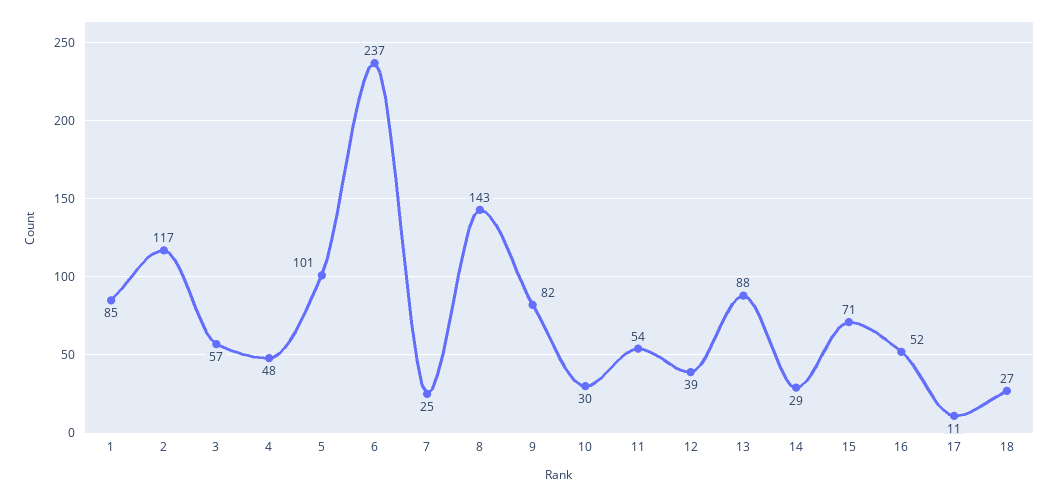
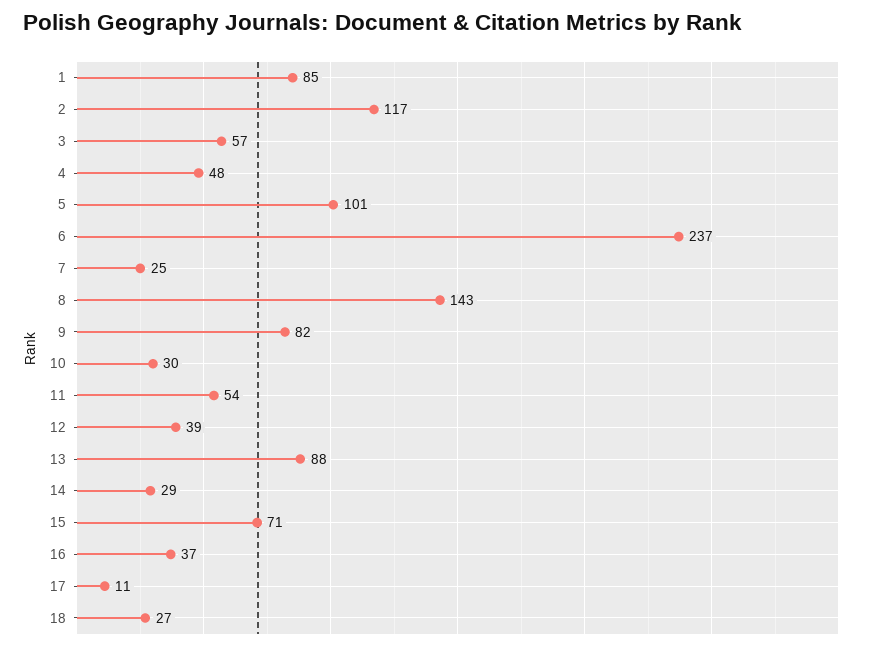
16: 52 -> 37

